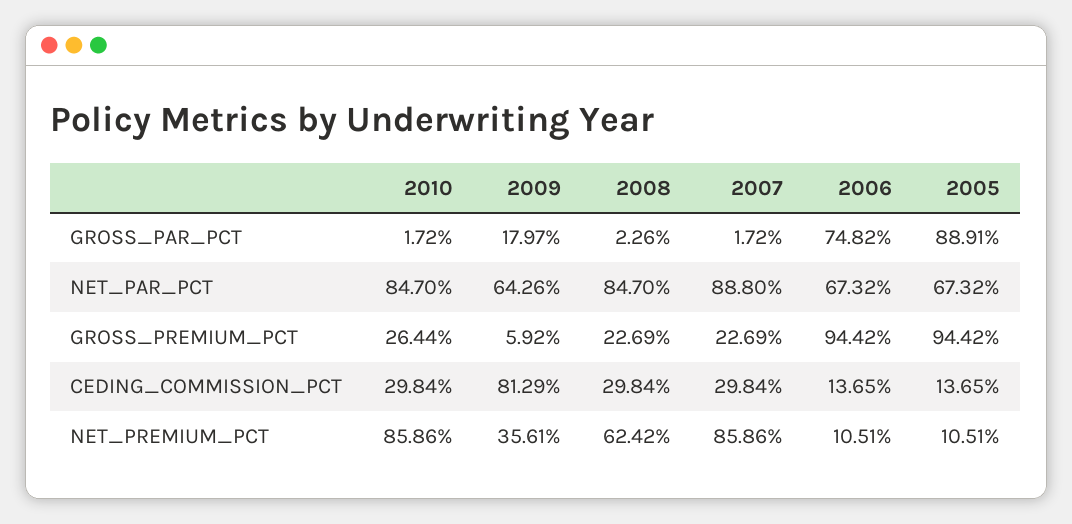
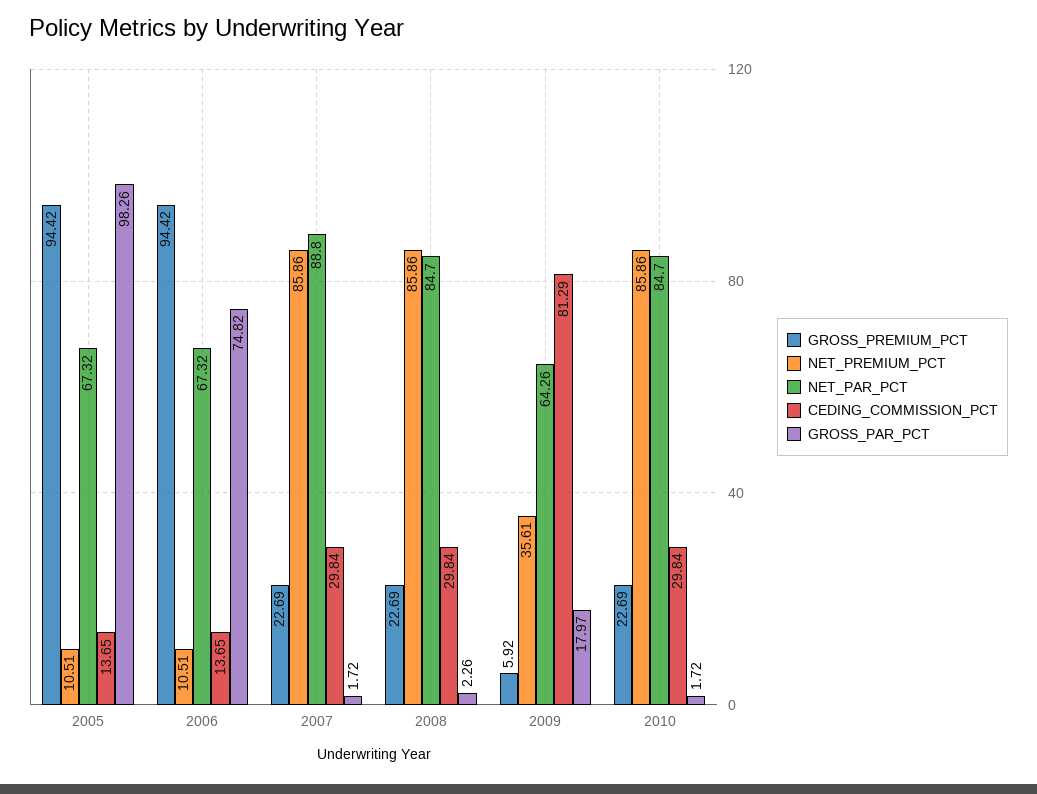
GROSS_PAR_PCT, 2005: 88.91 -> 98.26
GROSS_PREMIUM_PCT, 2010: 26.44 -> 22.69
NET_PREMIUM_PCT, 2008: 62.42 -> 85.86

